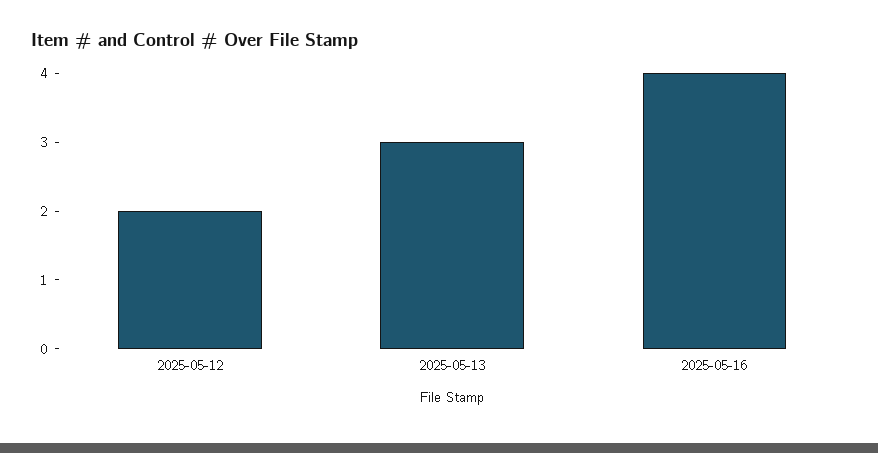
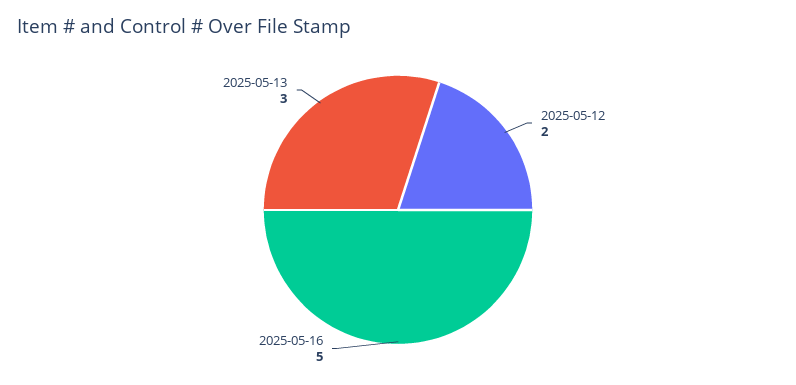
2025-05-16: 4 -> 5

